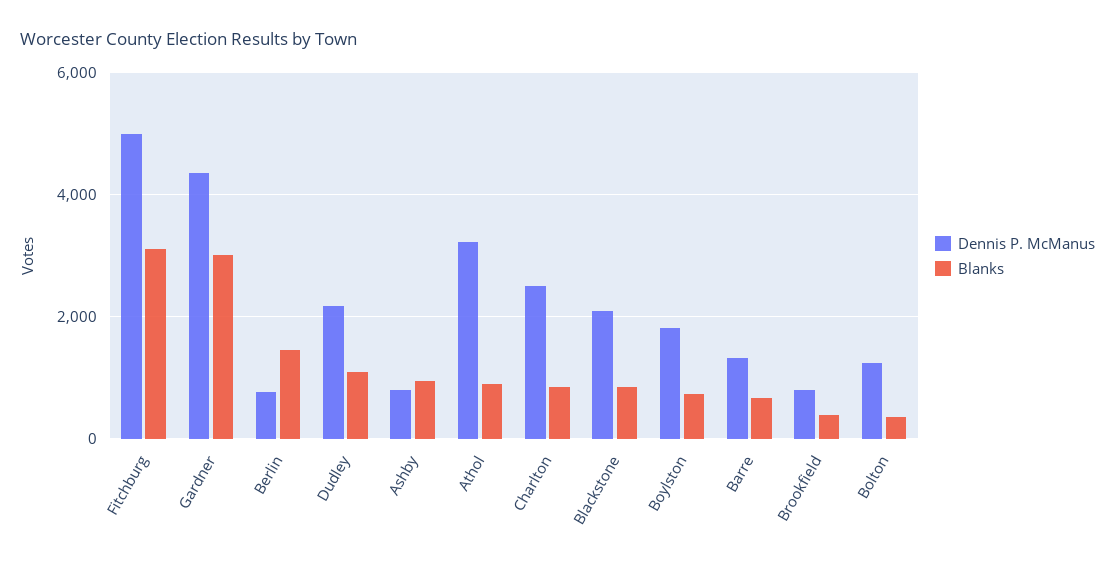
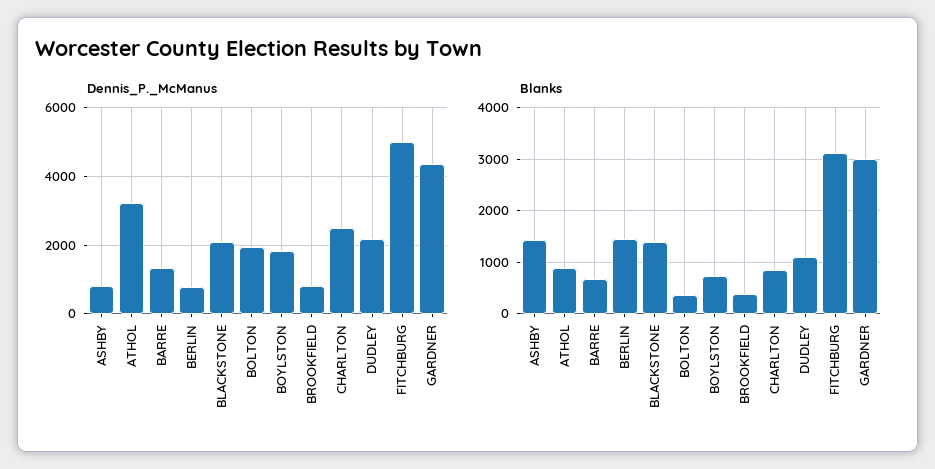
Blanks, Ashby: 1000 -> 1400
Blanks, Blackstone: 800 -> 1400
Dennis P. McManus, Bolton: 1200 -> 2000

